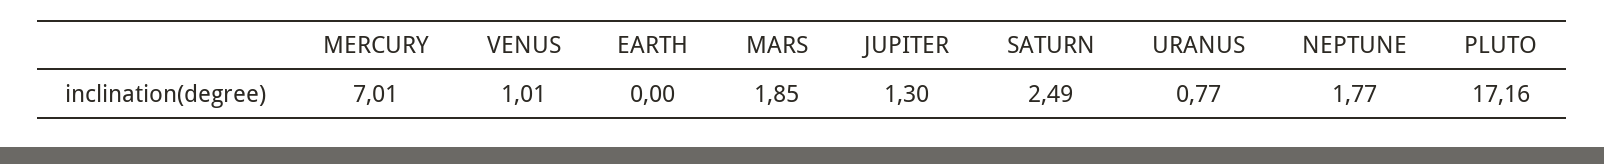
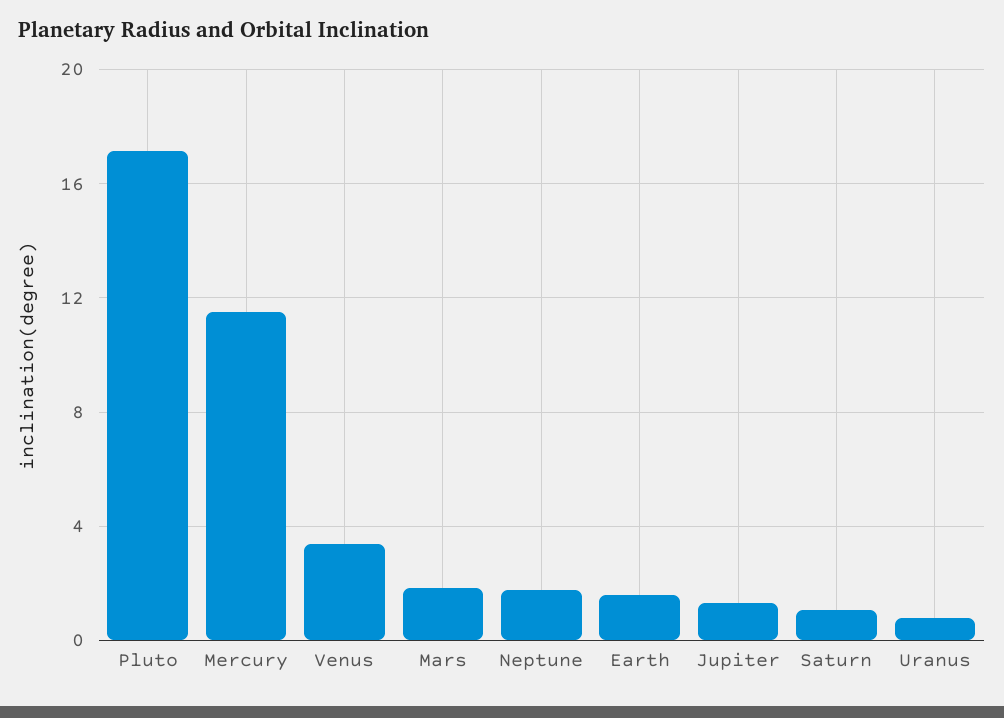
MERCURY: 7.01 -> 11.5
VENUS: 1.01 -> 3.5
EARTH: 0 -> 1.5
SATURN: 2.49 -> 1

